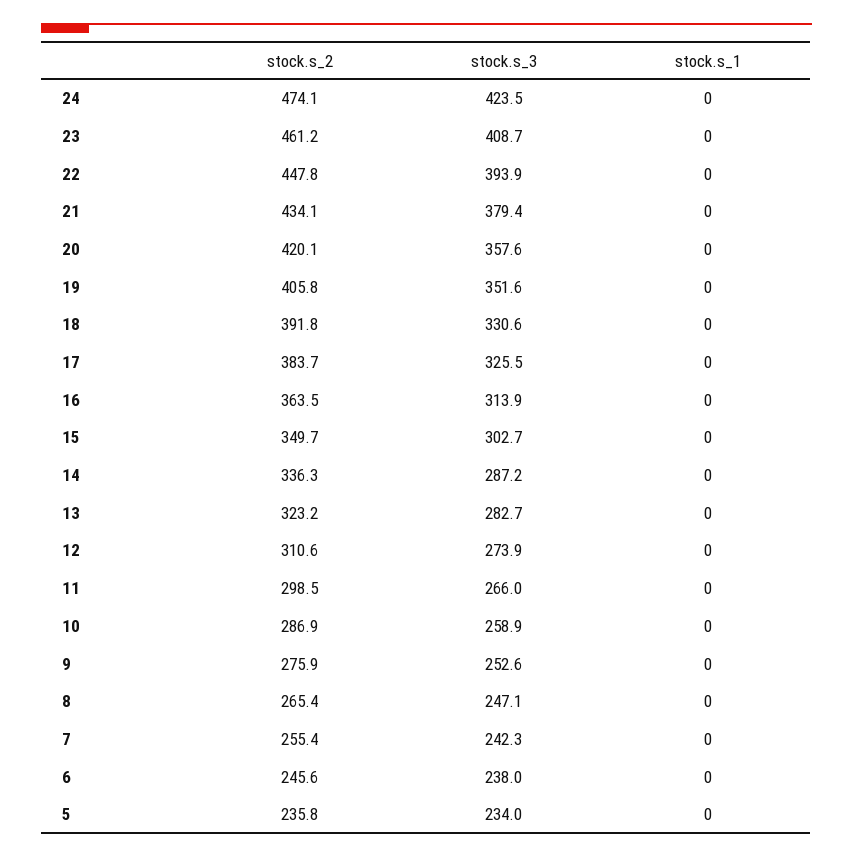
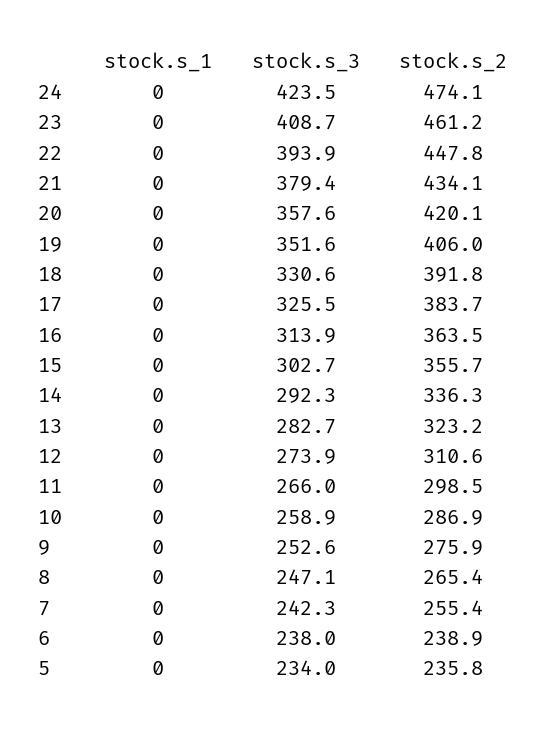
stock.s_2, 19: 405.8 -> 406
stock.s_2, 15: 349.7 -> 355.7
stock.s_3, 14: 287.2 -> 292.3
stock.s_2, 6: 245.6 -> 238.9

